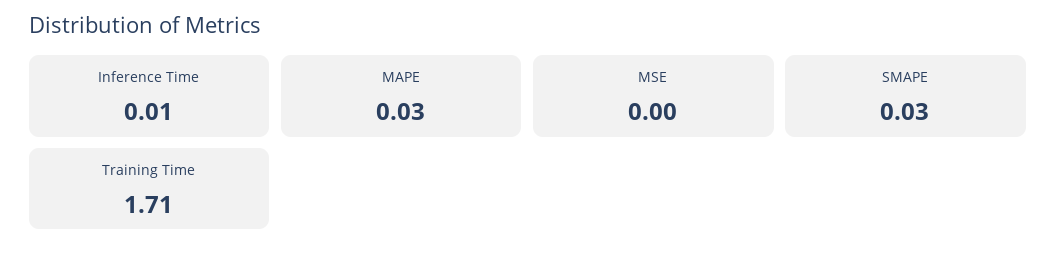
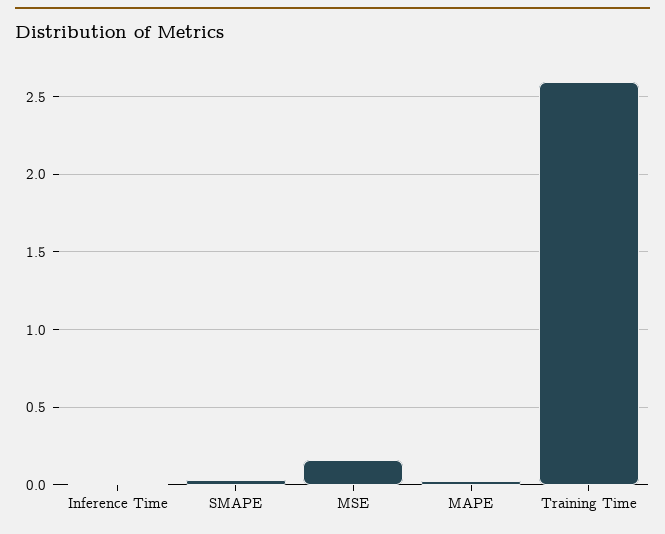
MSE: 0 -> 0.15
Training Time: 1.71 -> 2.6

